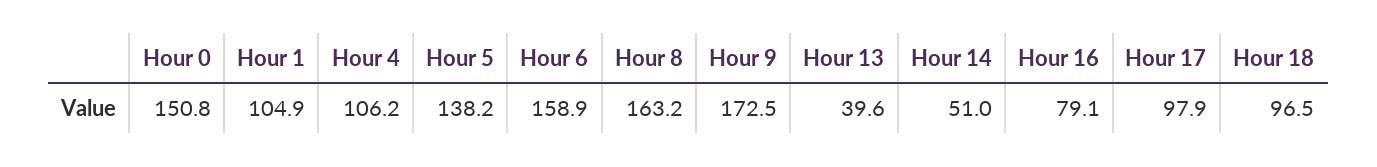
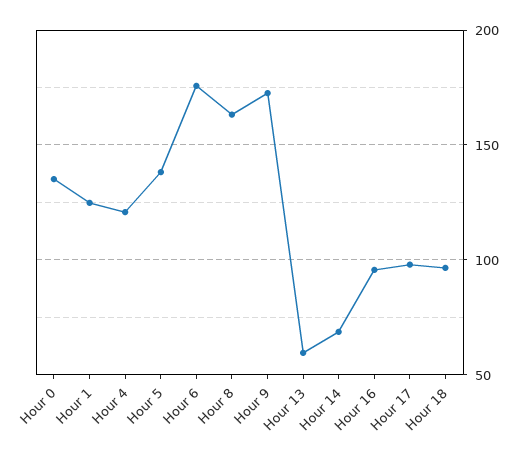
Hour 0: 150.8 -> 135
Hour 1: 104.9 -> 125
Hour 4: 106.2 -> 120
Hour 6: 158.9 -> 175
Hour 13: 39.6 -> 60
Hour 14: 51 -> 70
Hour 16: 79.1 -> 95

